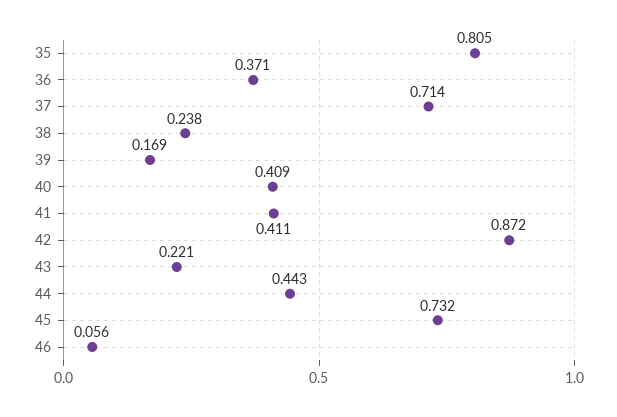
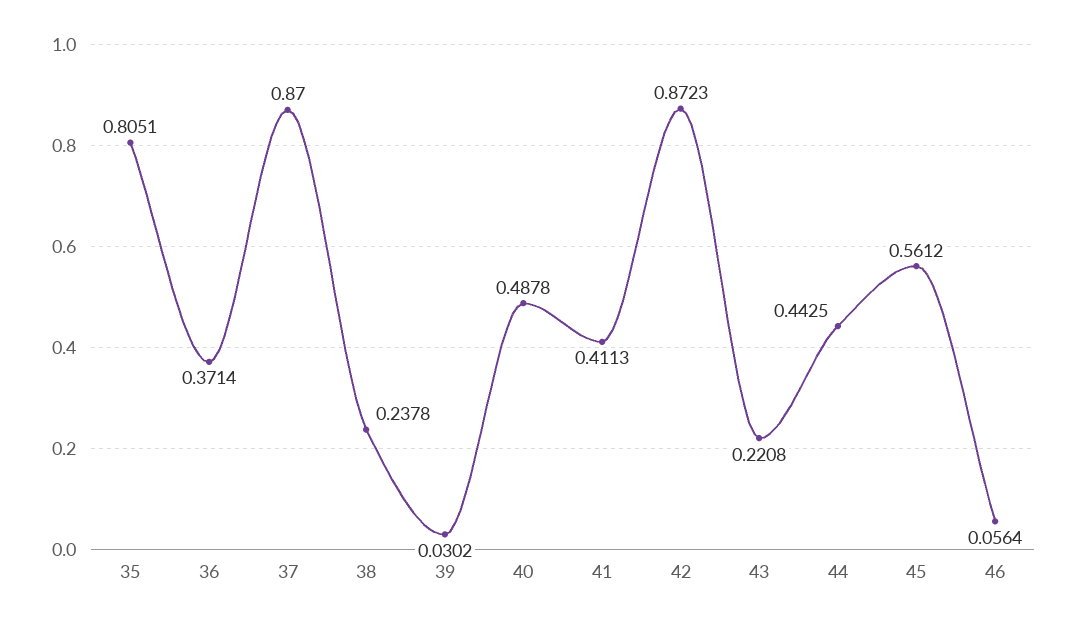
37: 0.714 -> 0.87
39: 0.169 -> 0.0302
40: 0.409 -> 0.4878
45: 0.732 -> 0.5612

